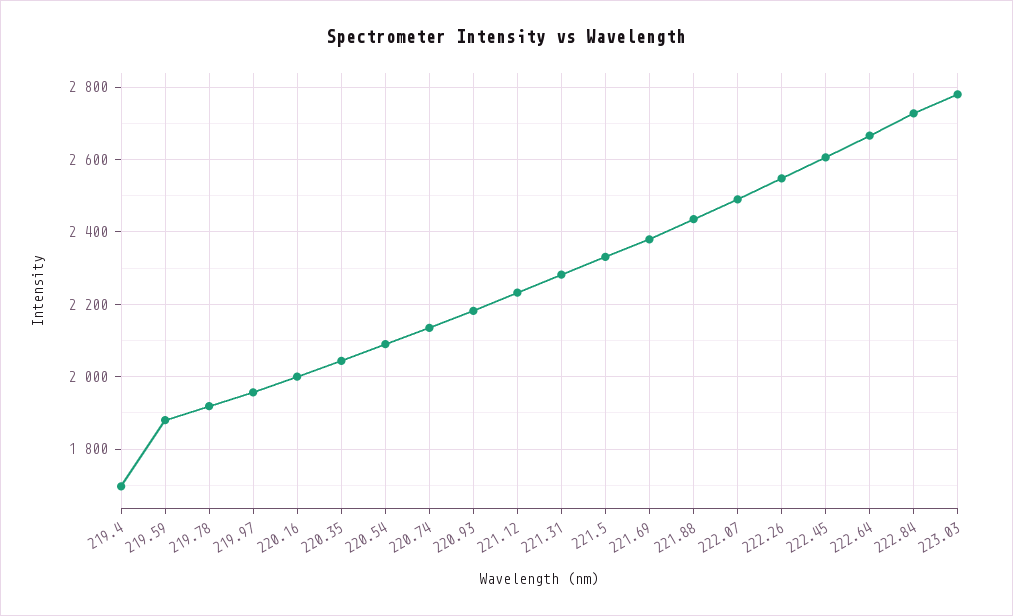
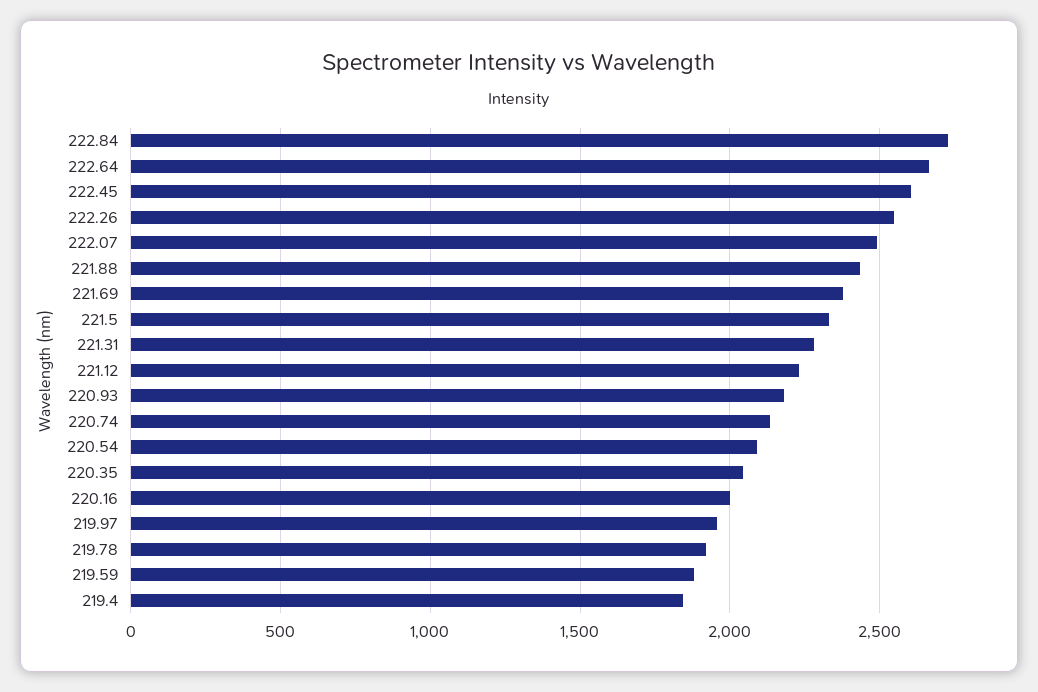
219.4: 1700 -> 1850
223.03: 2780 -> none

